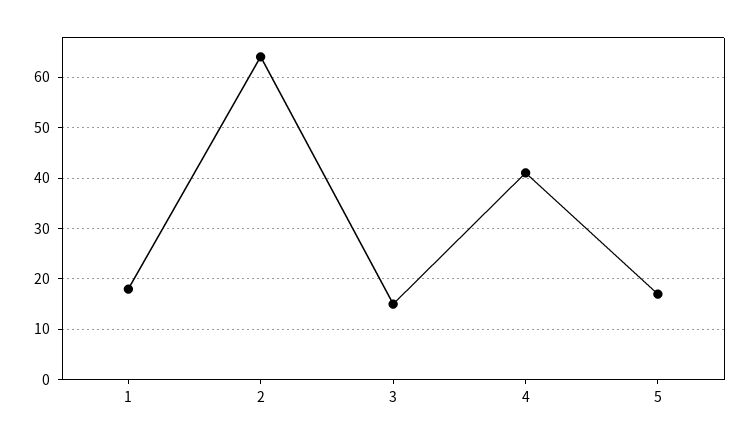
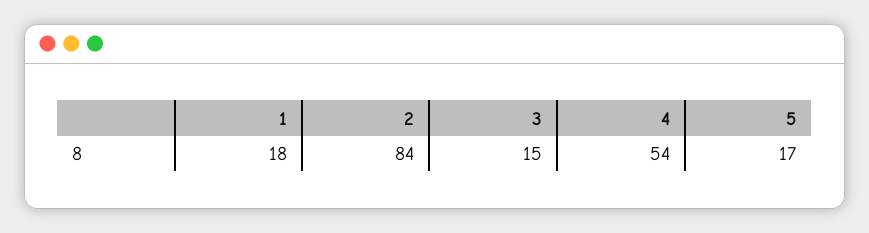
2: 65 -> 84
4: 40 -> 54

